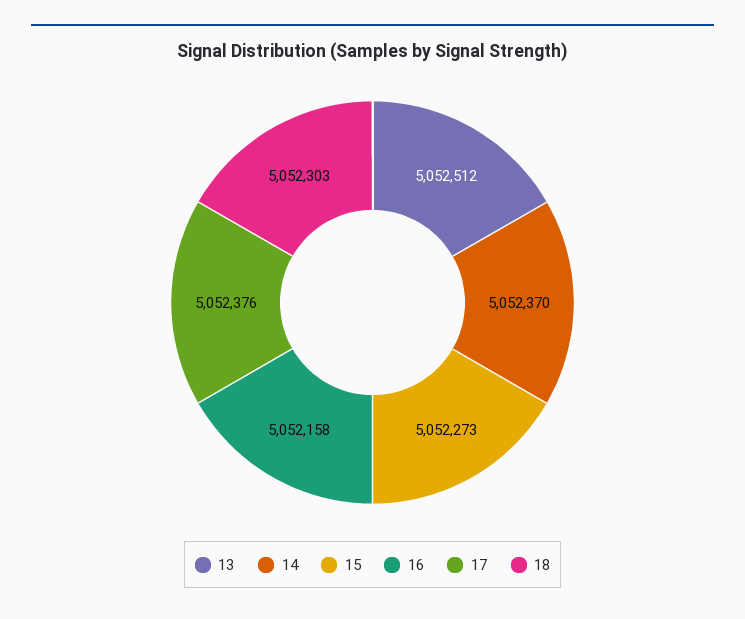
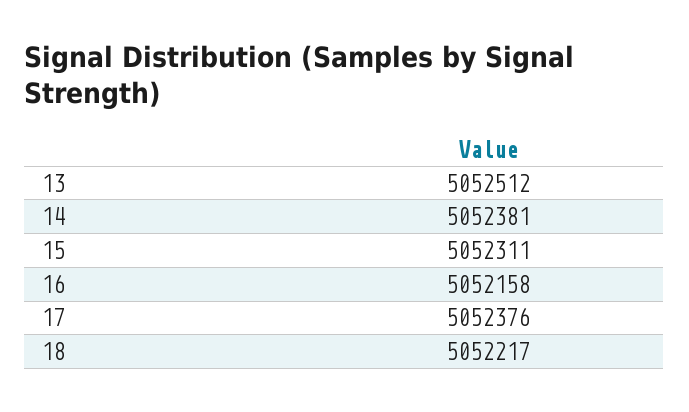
14: 5052370 -> 5052381
15: 5052273 -> 5052311
18: 5052303 -> 5052217

